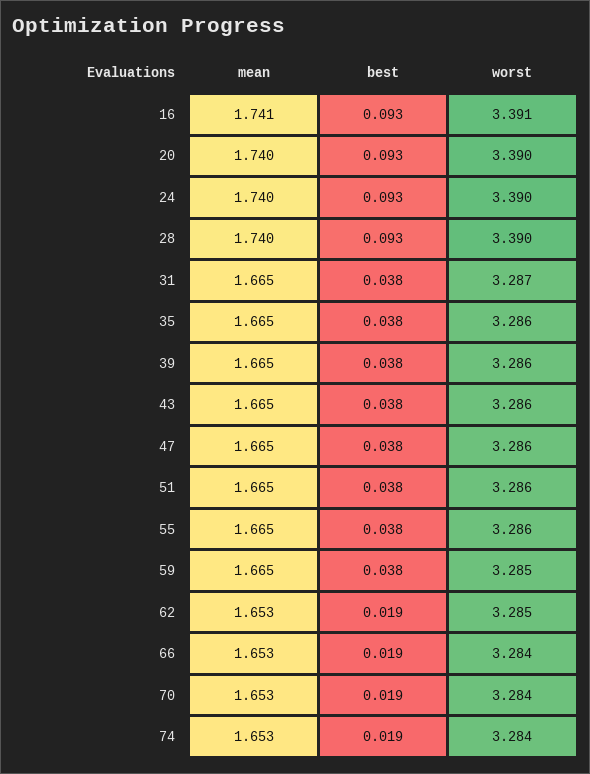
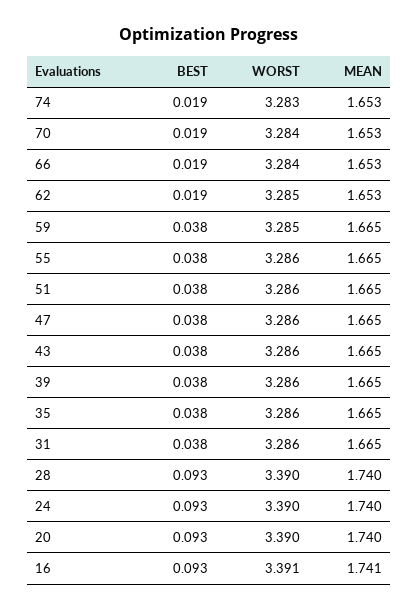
worst, 31: 3.287 -> 3.286
worst, 74: 3.284 -> 3.283

